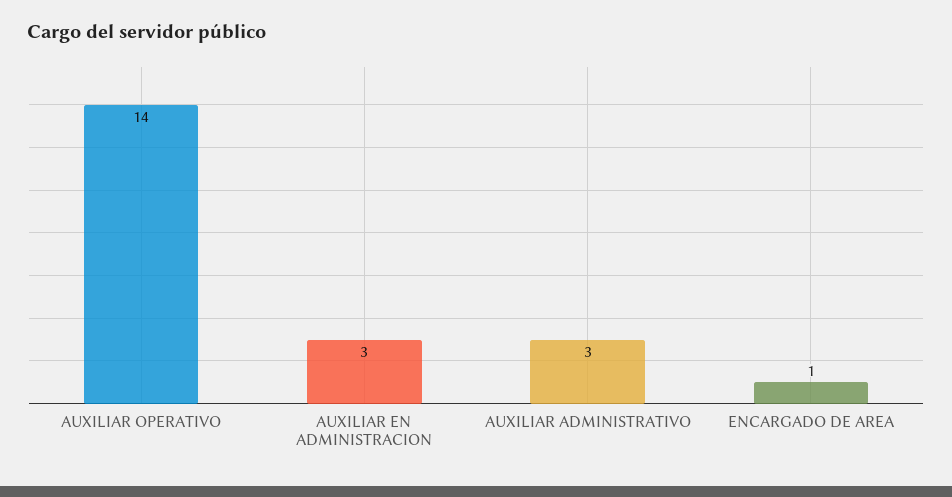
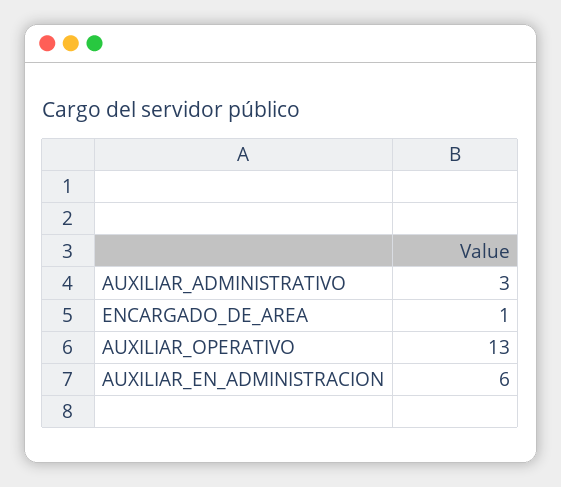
AUXILIAR OPERATIVO: 14 -> 13
AUXILIAR EN ADMINISTRACION: 3 -> 6

